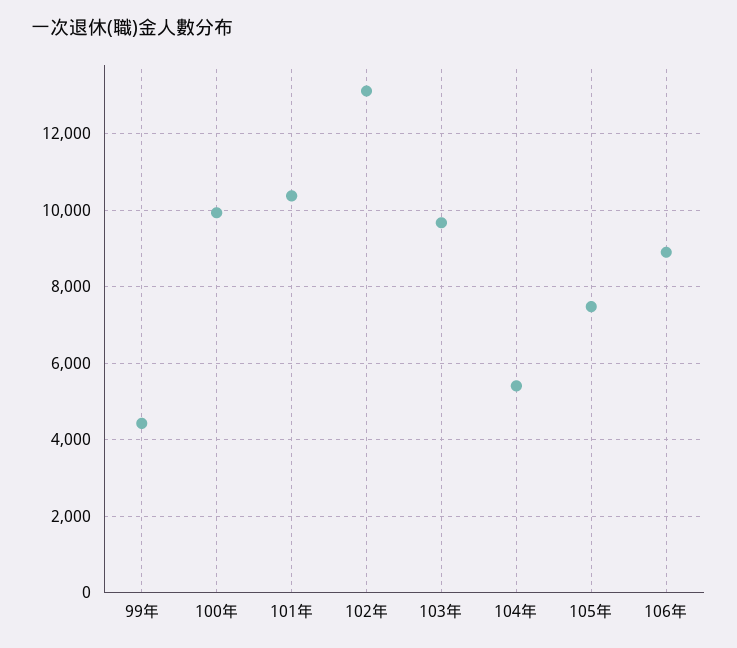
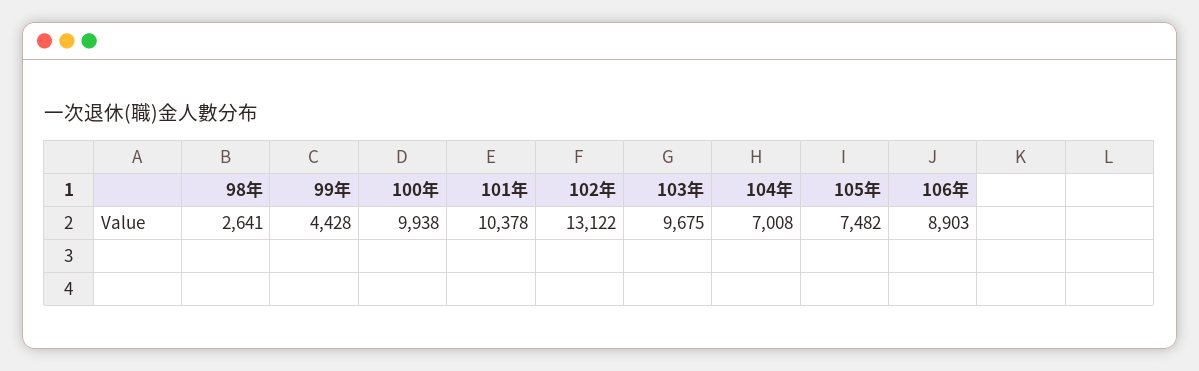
104年: 5400 -> 7008
98年: none -> 2641

